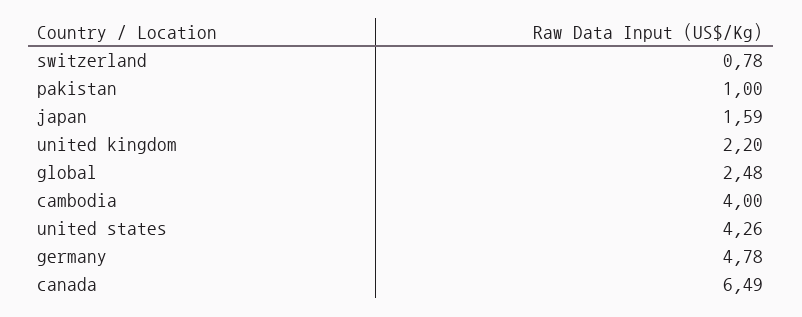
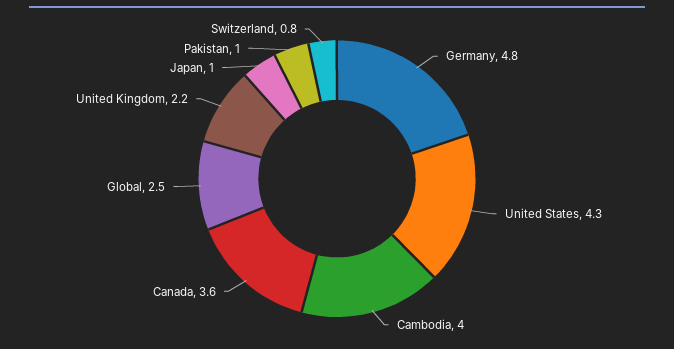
japan: 1.59 -> 1
canada: 6.49 -> 3.6

